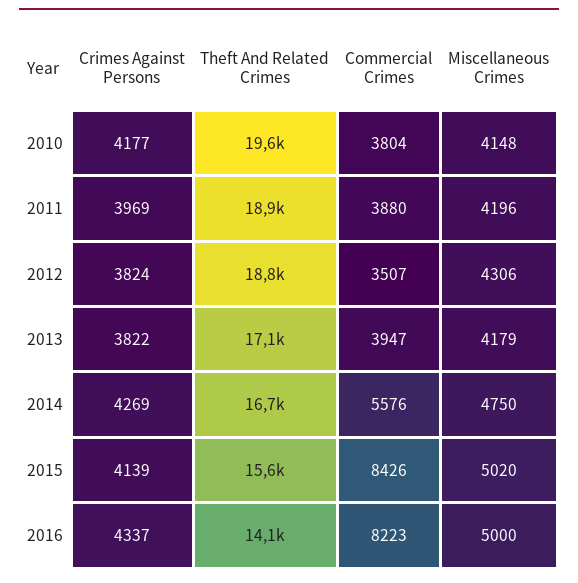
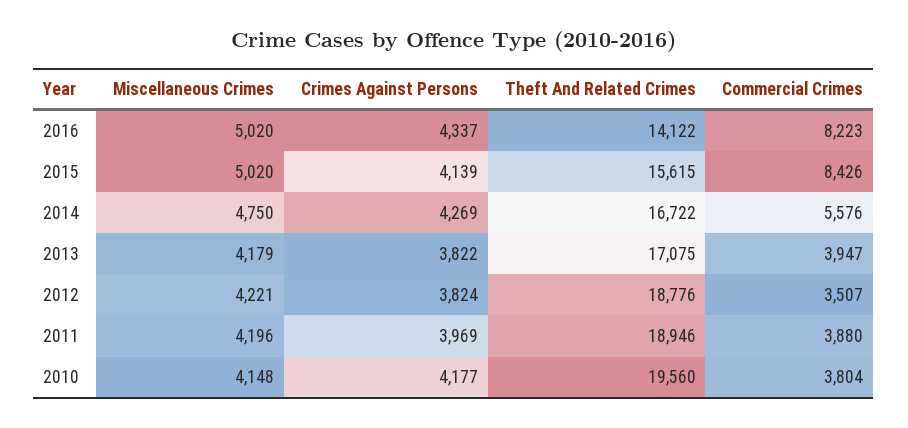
Miscellaneous Crimes, 2012: 4306 -> 4221
Miscellaneous Crimes, 2016: 5000 -> 5020

